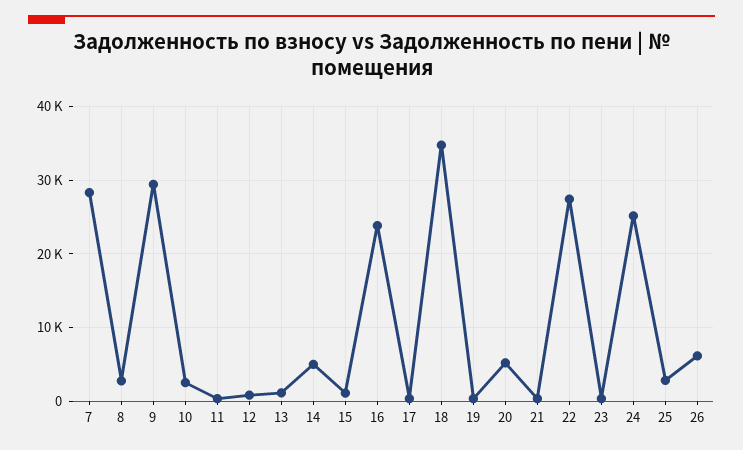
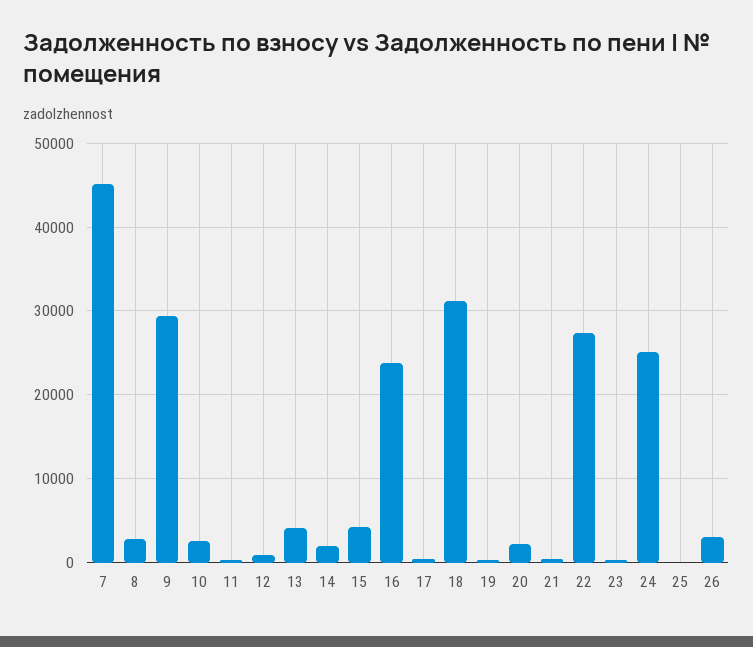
7: 28000 -> 45000
13: 1000 -> 4000
14: 5000 -> 2000
15: 1000 -> 4000
18: 35000 -> 31000
20: 5000 -> 2000
25: 3000 -> 0
26: 6000 -> 3000

